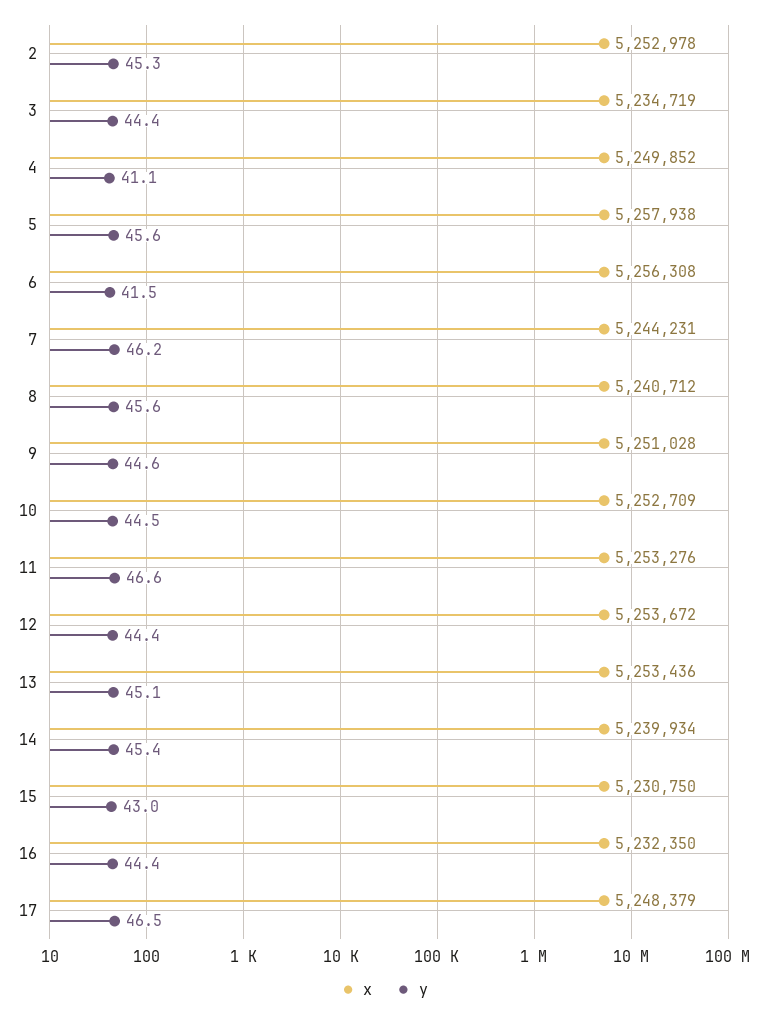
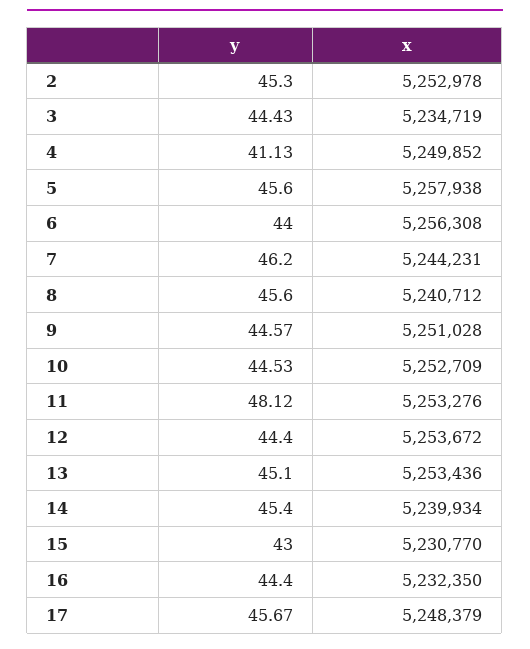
y, 6: 41.5 -> 44
y, 11: 46.6 -> 48.12
x, 15: 5230750 -> 5230770
y, 17: 46.5 -> 45.67

